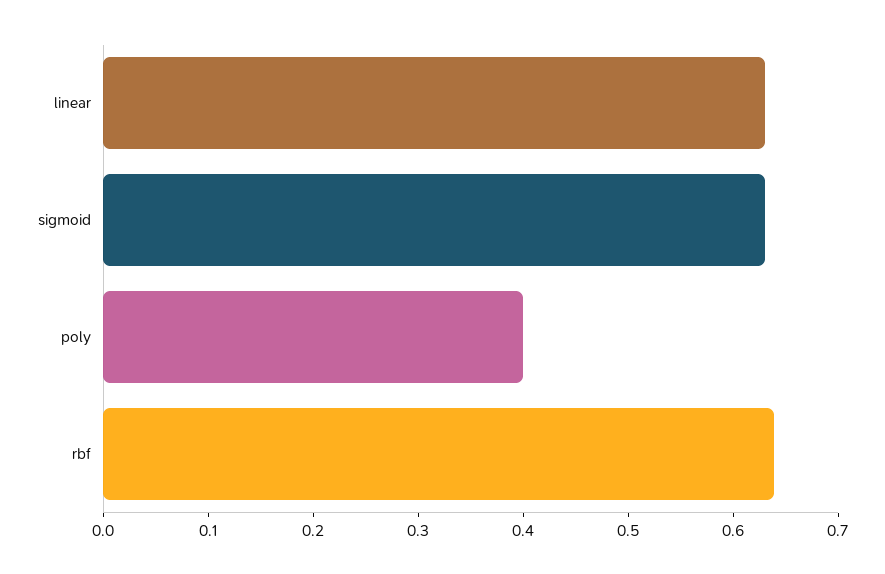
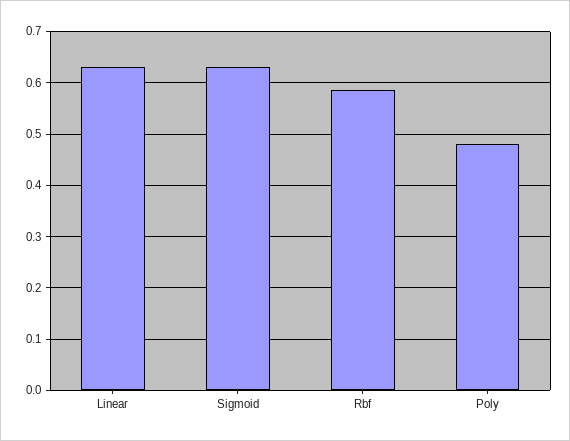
poly: 0.4 -> 0.48
rbf: 0.64 -> 0.58

